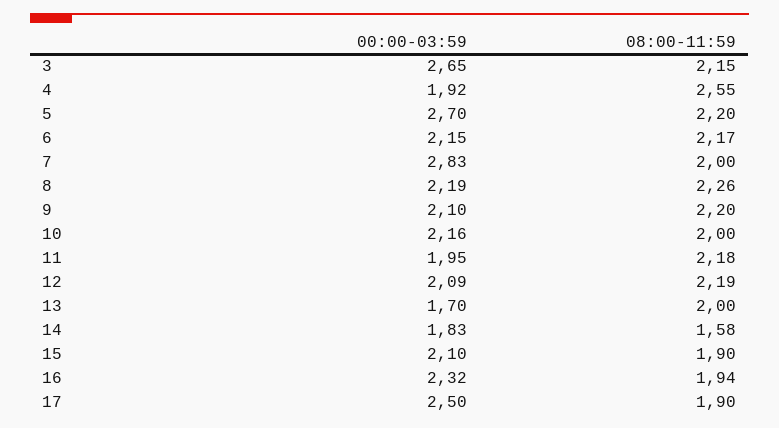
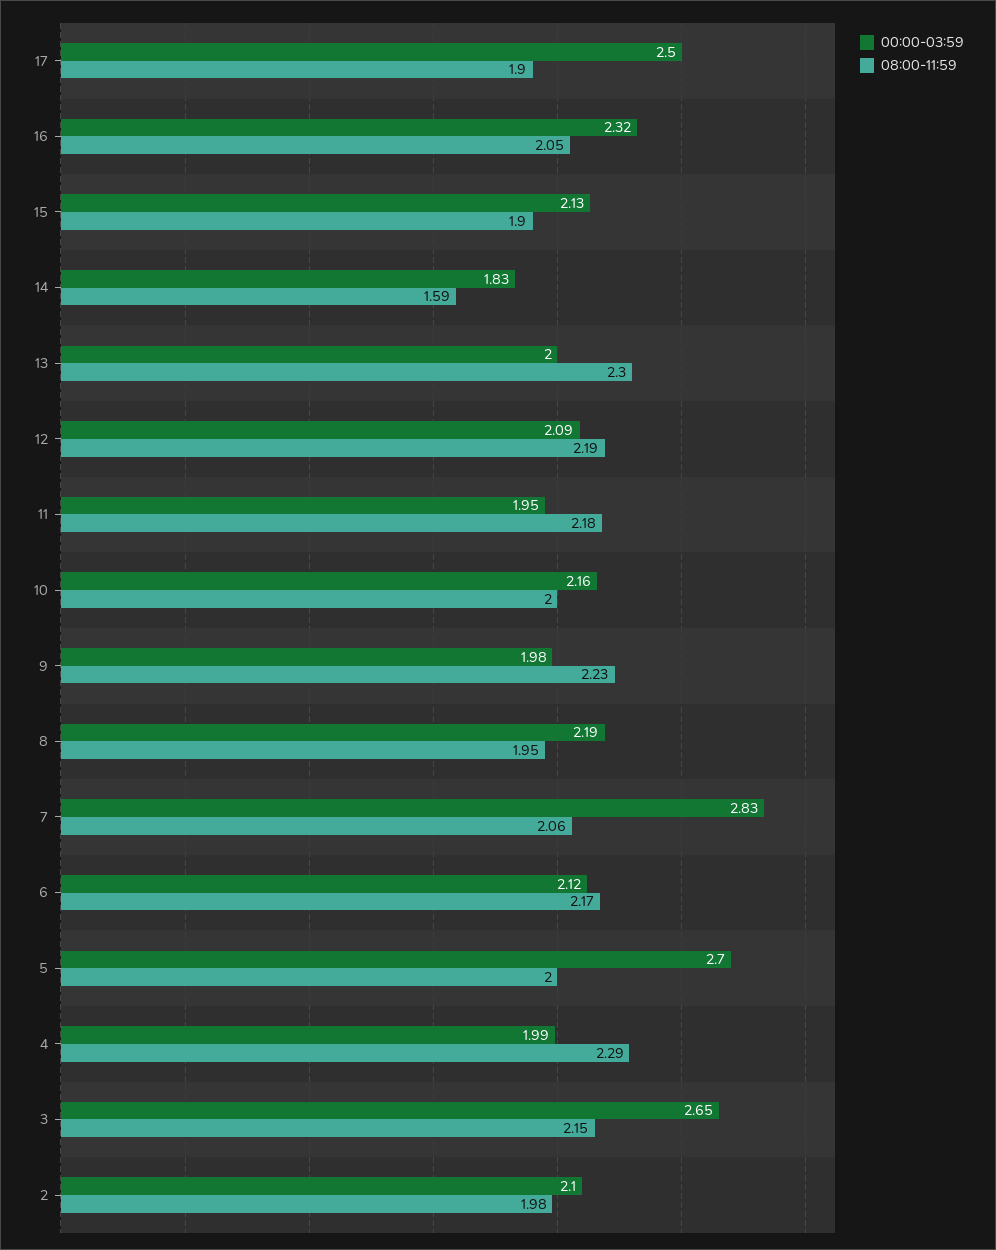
00:00-03:59, 4: 1.92 -> 1.99
08:00-11:59, 4: 2.55 -> 2.29
08:00-11:59, 5: 2.2 -> 2
00:00-03:59, 6: 2.15 -> 2.12
08:00-11:59, 7: 2 -> 2.06
08:00-11:59, 8: 2.26 -> 1.95
00:00-03:59, 9: 2.1 -> 1.98
08:00-11:59, 9: 2.2 -> 2.23
00:00-03:59, 13: 1.7 -> 2
08:00-11:59, 13: 2 -> 2.3
08:00-11:59, 14: 1.58 -> 1.59
00:00-03:59, 15: 2.1 -> 2.13
08:00-11:59, 16: 1.94 -> 2.05
00:00-03:59, 2: none -> 2.1
08:00-11:59, 2: none -> 1.98

